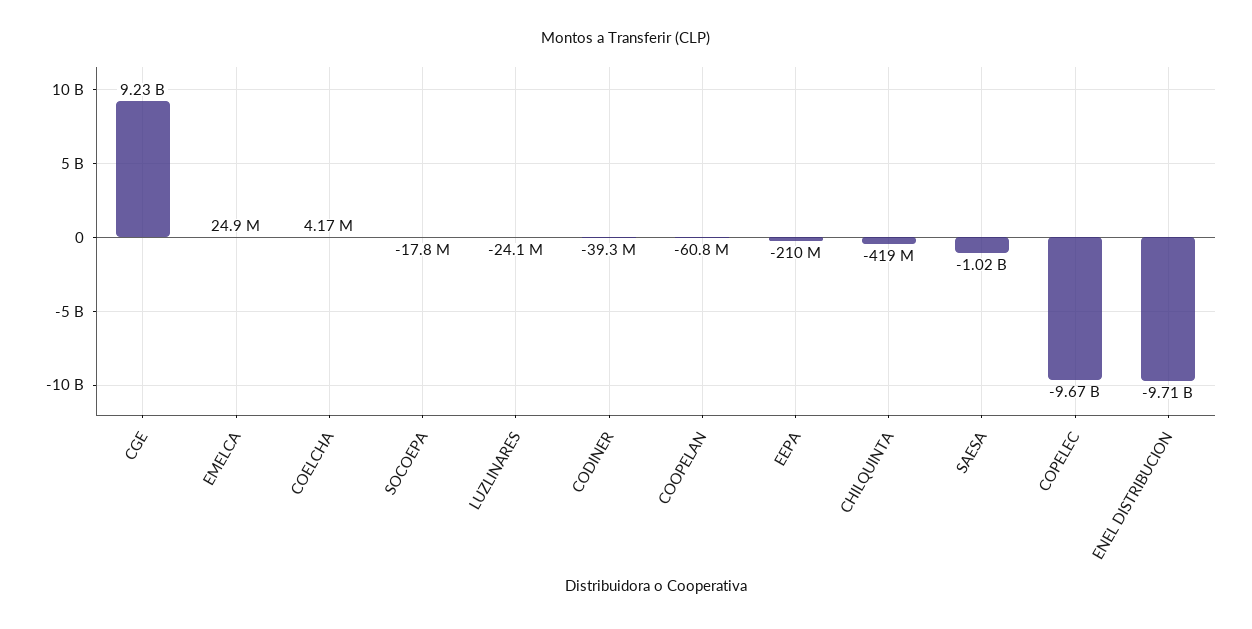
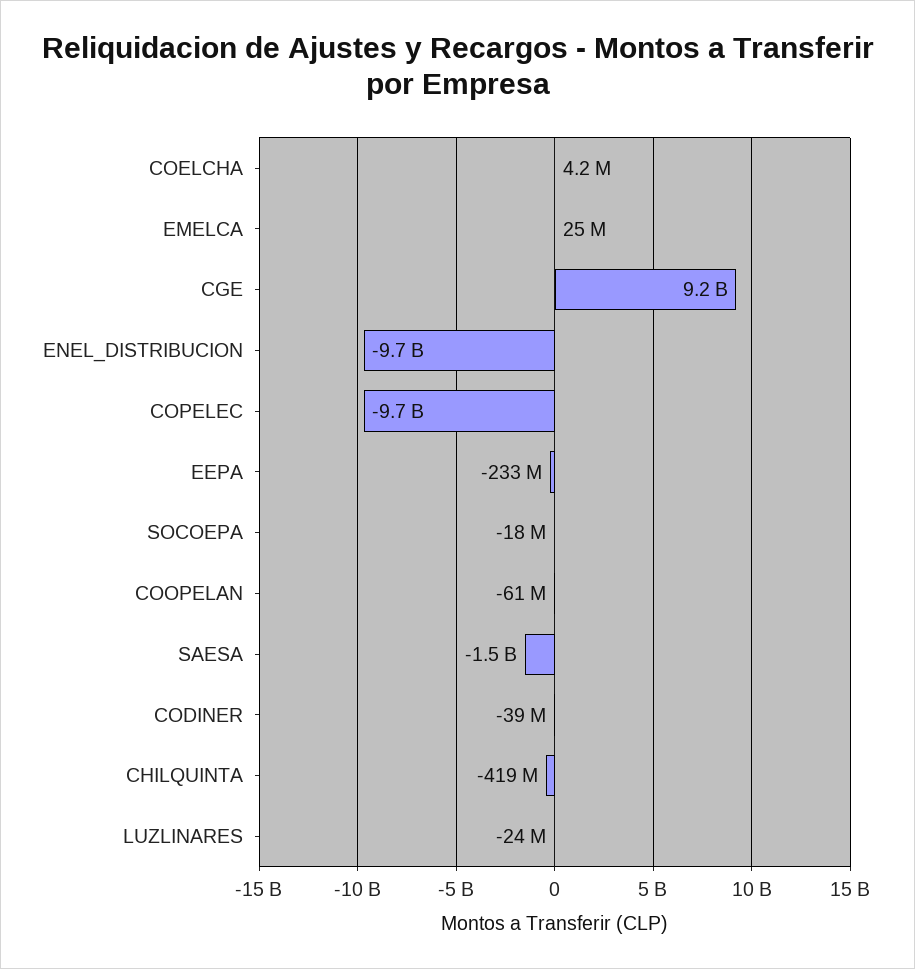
EEPA: -210000000 -> -233000000
SAESA: -1020000000 -> -1500000000

